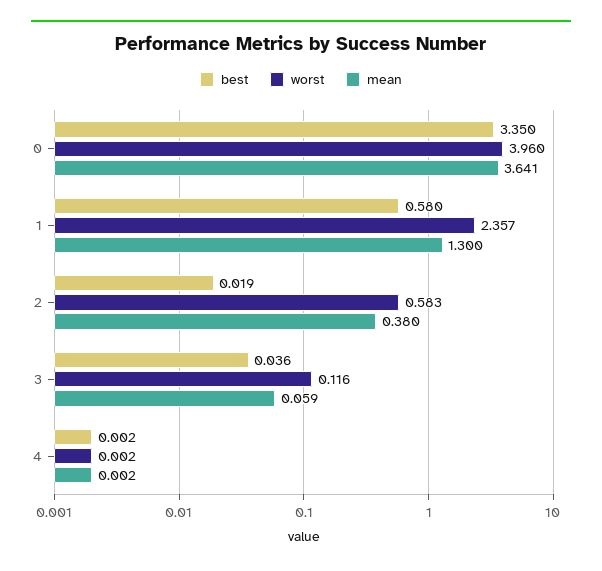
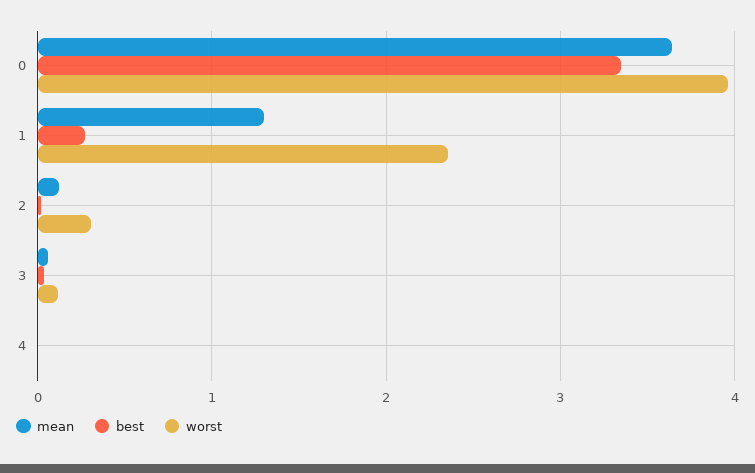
best, 1: 0.58 -> 0.3
worst, 2: 0.583 -> 0.3
mean, 2: 0.38 -> 0.1

